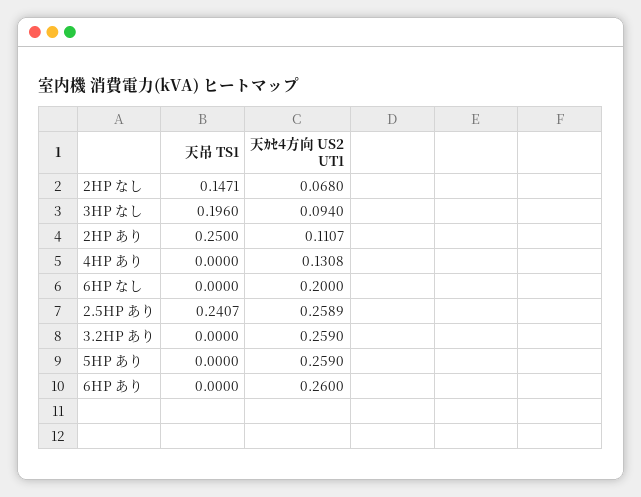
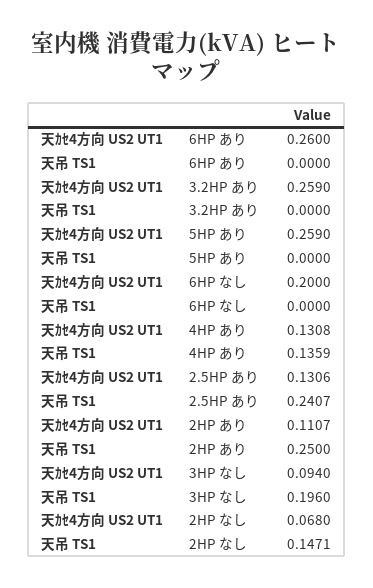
天吊 TS1, 4HP あり: 0 -> 0.1359
天ｶｾ4方向 US2 UT1, 2.5HP あり: 0.2589 -> 0.1306

